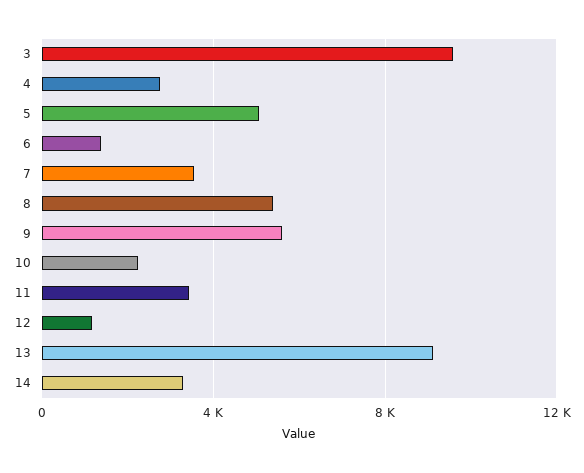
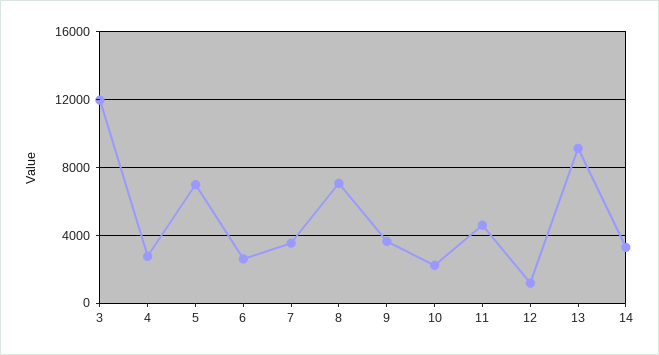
3: 9500 -> 12000
5: 5000 -> 7000
6: 1500 -> 2500
8: 5500 -> 7000
9: 5500 -> 3500
11: 3500 -> 4500

